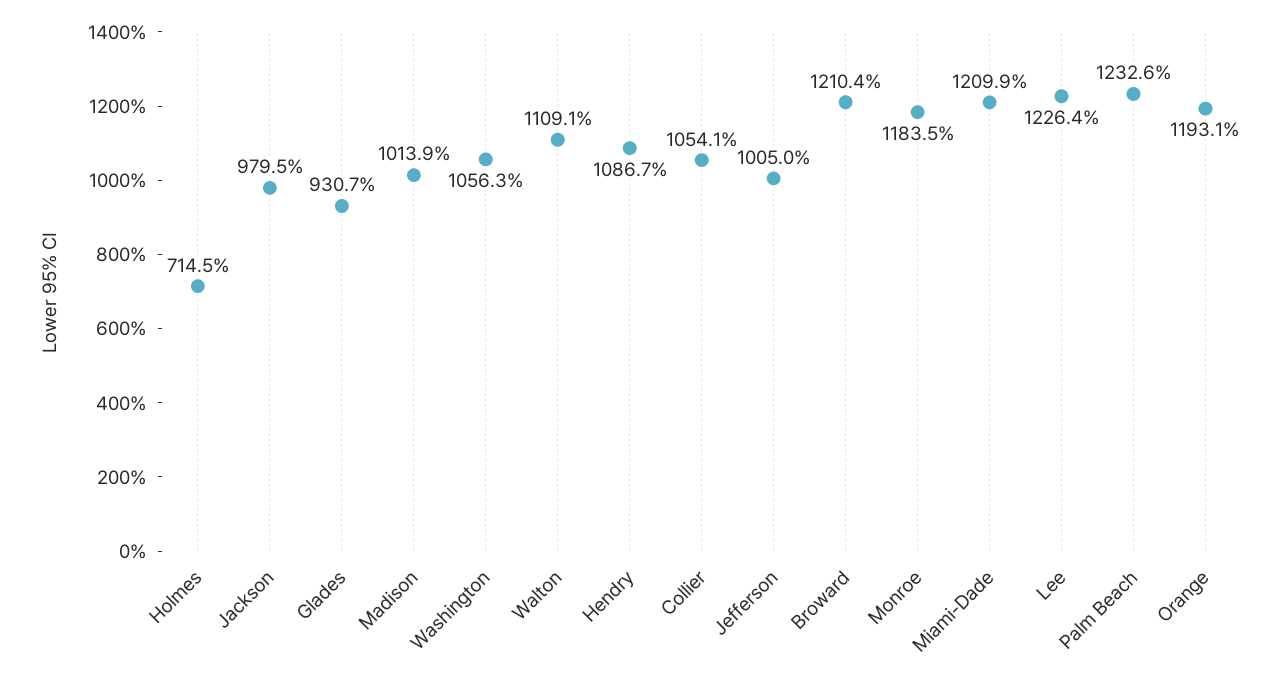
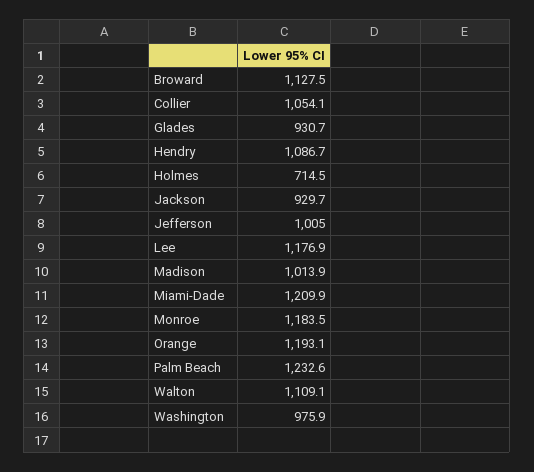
Jackson: 979.5 -> 929.7
Washington: 1056.3 -> 975.9
Broward: 1210.4 -> 1127.5
Lee: 1226.4 -> 1176.9

